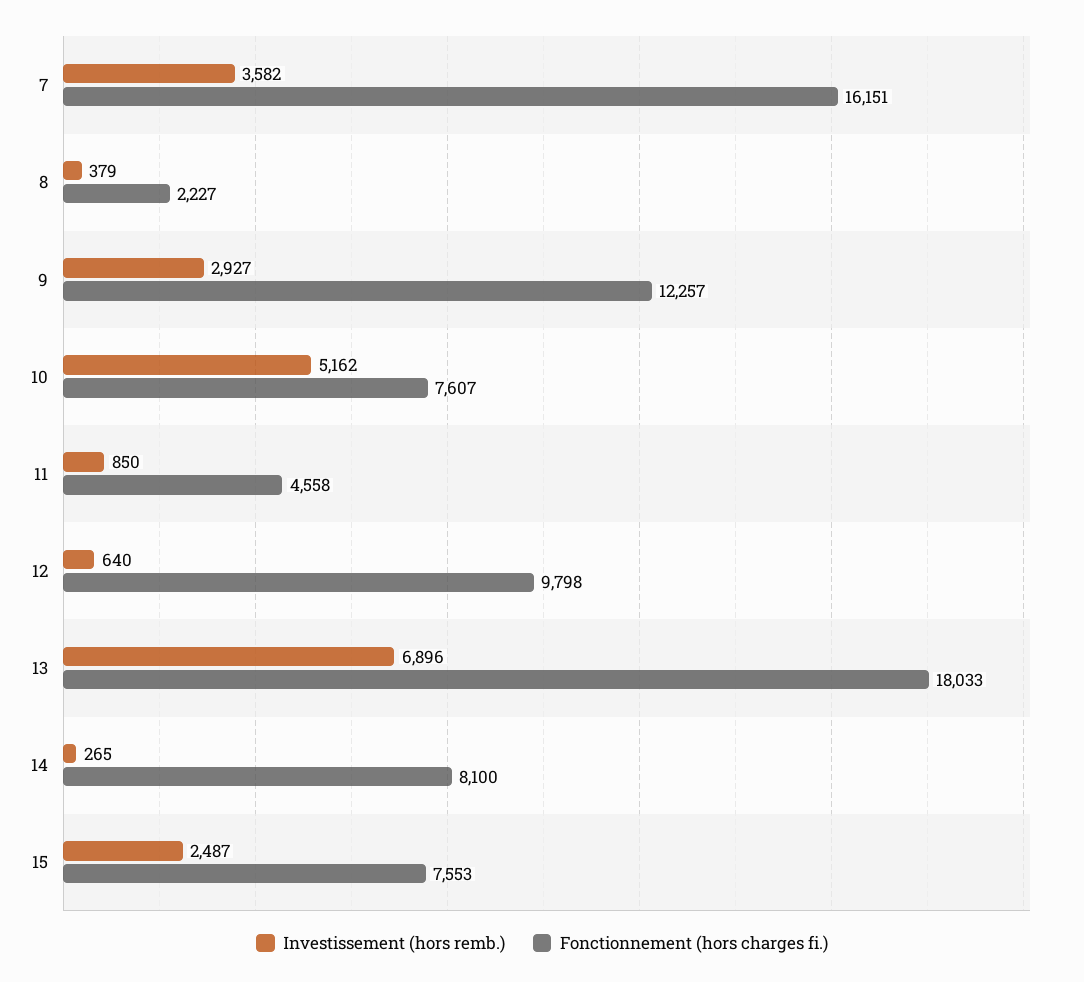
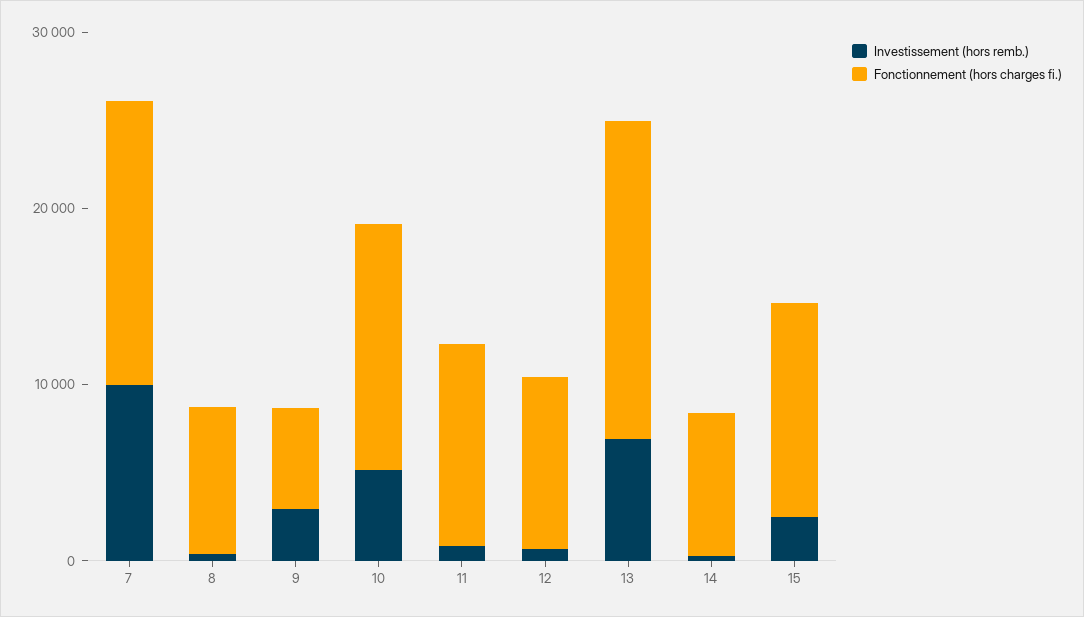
Investissement (hors remb.), 7: 3582 -> 10000
Fonctionnement (hors charges fi.), 8: 2227 -> 8000
Fonctionnement (hors charges fi.), 9: 12257 -> 6000
Fonctionnement (hors charges fi.), 10: 7607 -> 14000
Fonctionnement (hors charges fi.), 11: 4558 -> 12000
Fonctionnement (hors charges fi.), 15: 7553 -> 12000

